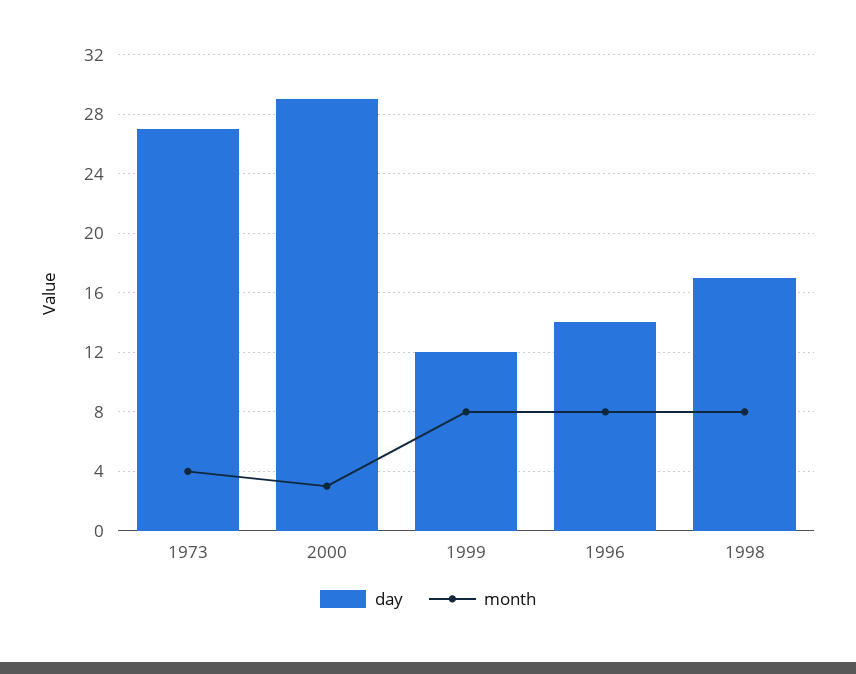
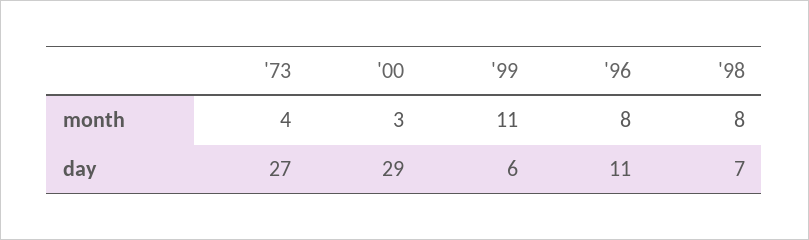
day, 1999: 12 -> 6
month, 1999: 8 -> 11
day, 1996: 14 -> 11
day, 1998: 17 -> 7

